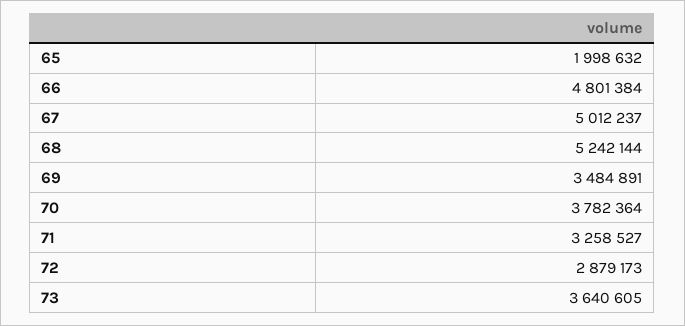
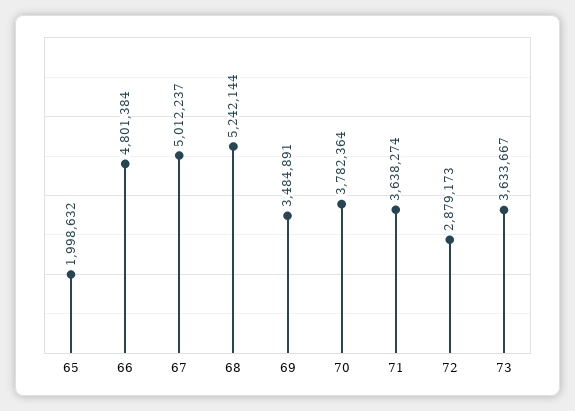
71: 3258527 -> 3638274
73: 3640605 -> 3633667

